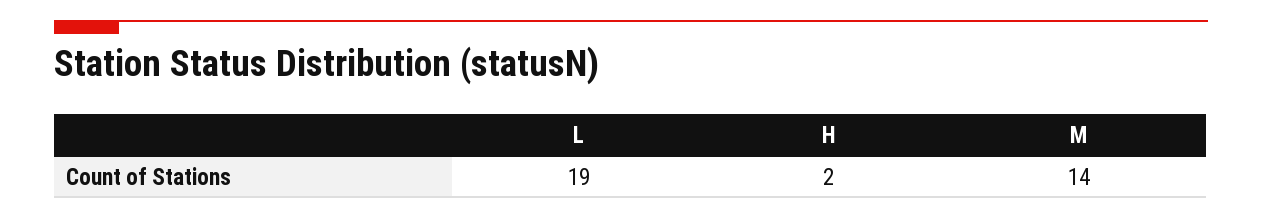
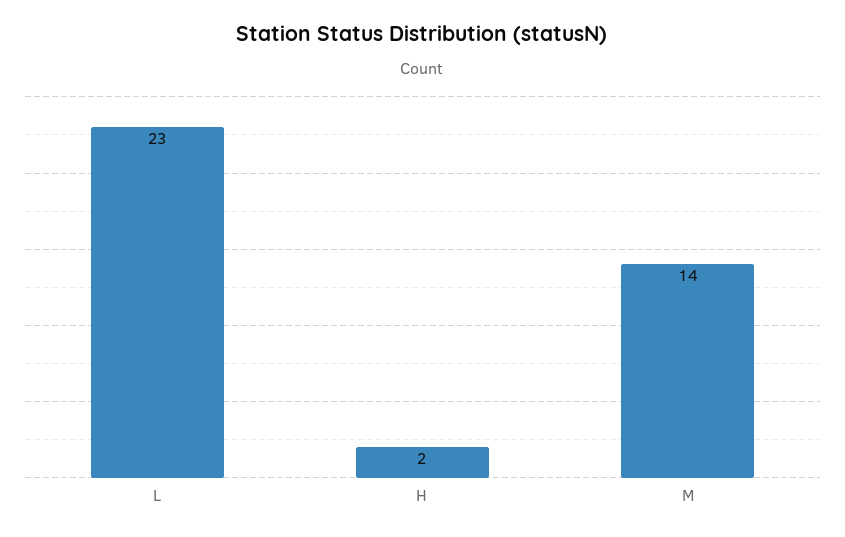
L: 19 -> 23

